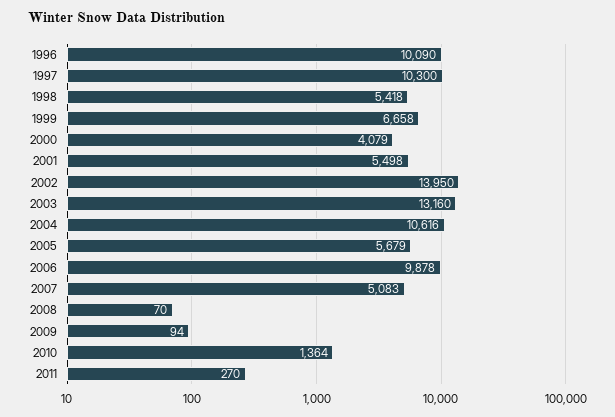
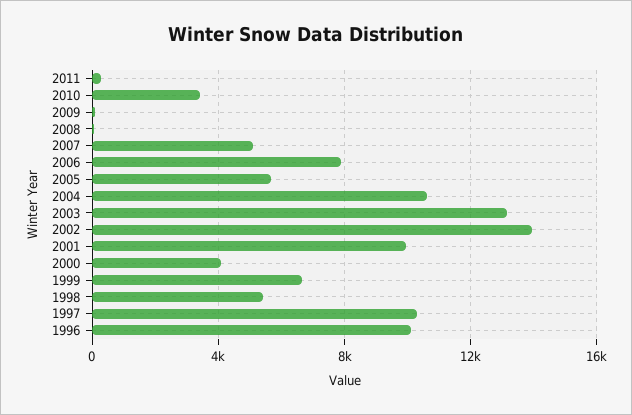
2001: 5498 -> 10000
2006: 9878 -> 8000
2010: 1364 -> 3500

